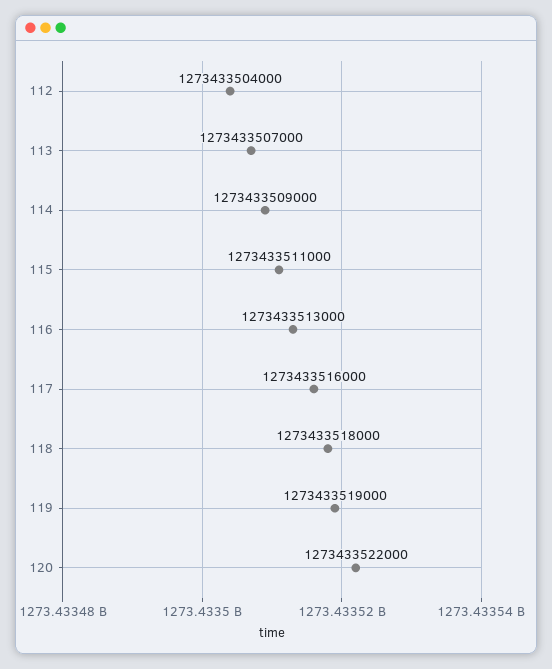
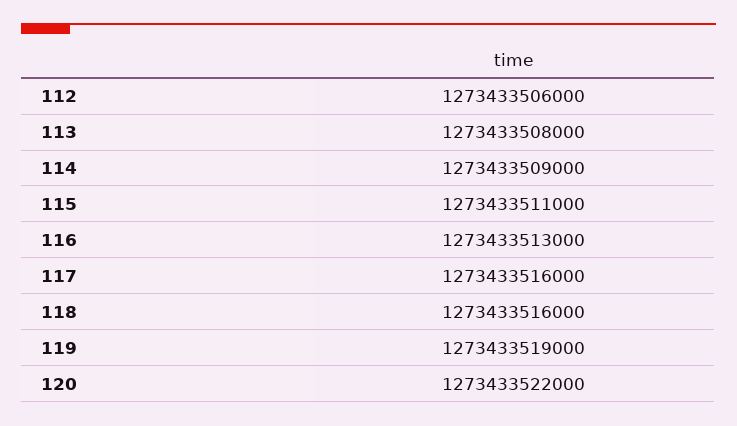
112: 1273433504000 -> 1273433506000
113: 1273433507000 -> 1273433508000
118: 1273433518000 -> 1273433516000

